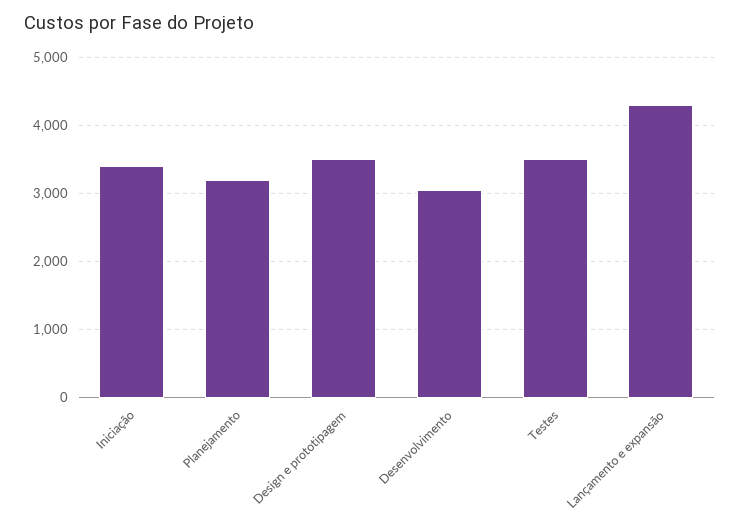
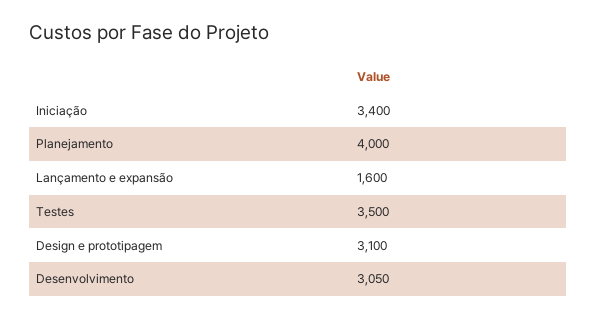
Planejamento: 3200 -> 4000
Design e prototipagem: 3500 -> 3100
Lançamento e expansão: 4300 -> 1600

